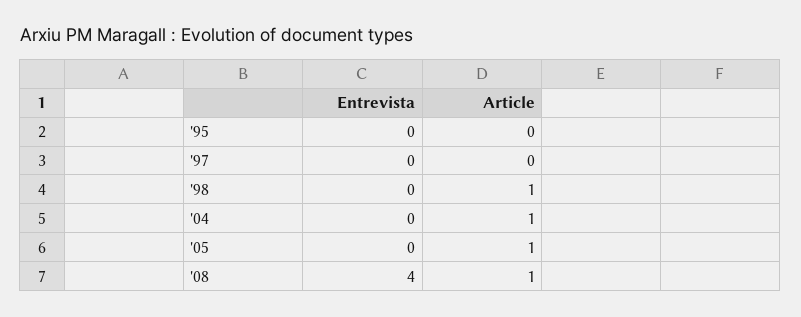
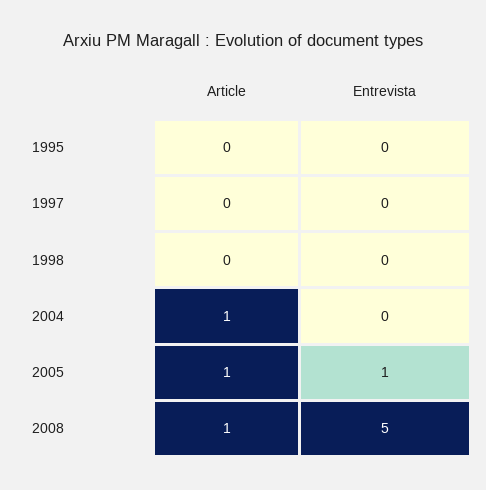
Article, '98: 1 -> 0
Entrevista, '05: 0 -> 1
Entrevista, '08: 4 -> 5

